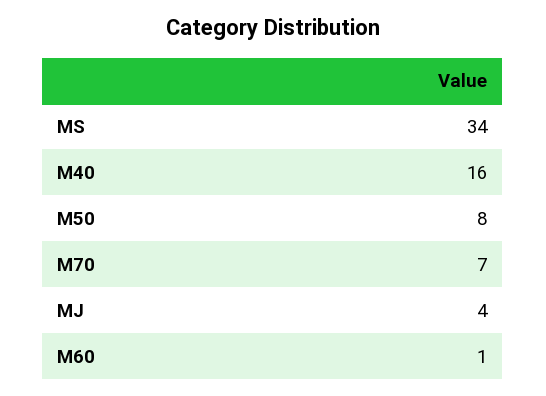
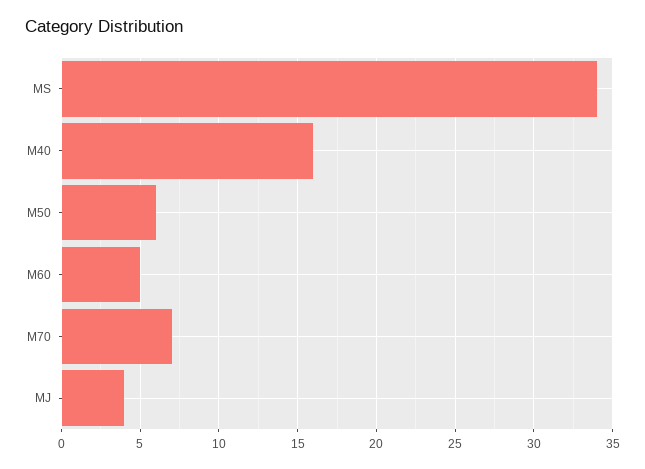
M50: 8 -> 6
M60: 1 -> 5

